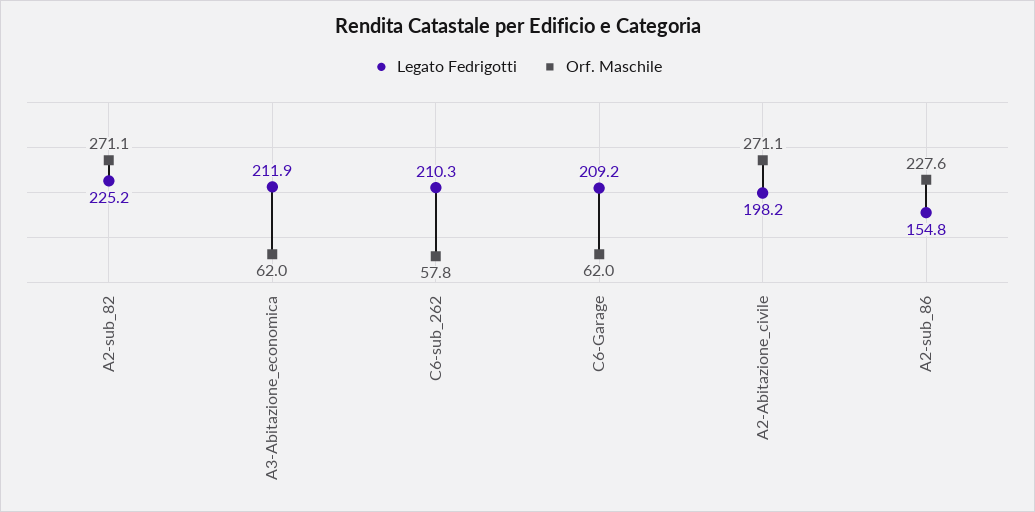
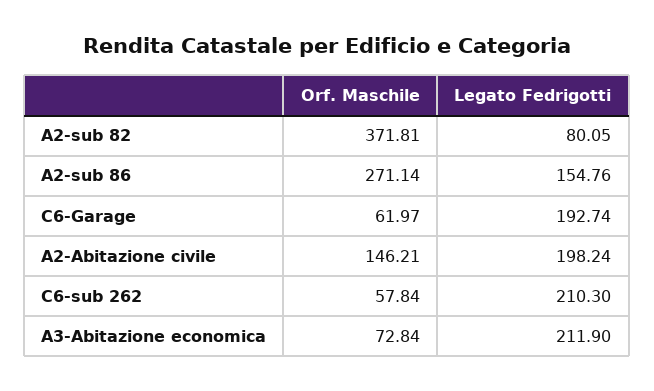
Legato Fedrigotti, A2-sub_82: 225.2 -> 80.05
Orf. Maschile, A2-sub_82: 271.1 -> 371.81
Orf. Maschile, A3-Abitazione_economica: 62 -> 72.84
Legato Fedrigotti, C6-Garage: 209.2 -> 192.74
Orf. Maschile, A2-Abitazione_civile: 271.1 -> 146.21
Orf. Maschile, A2-sub_86: 227.6 -> 271.14

